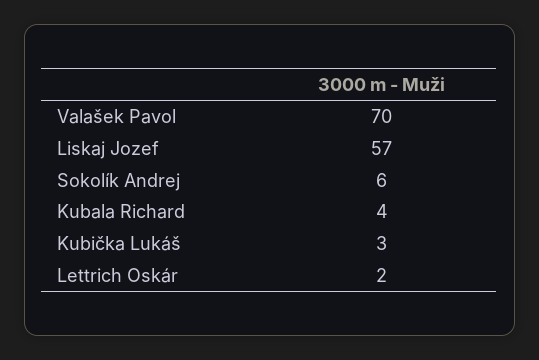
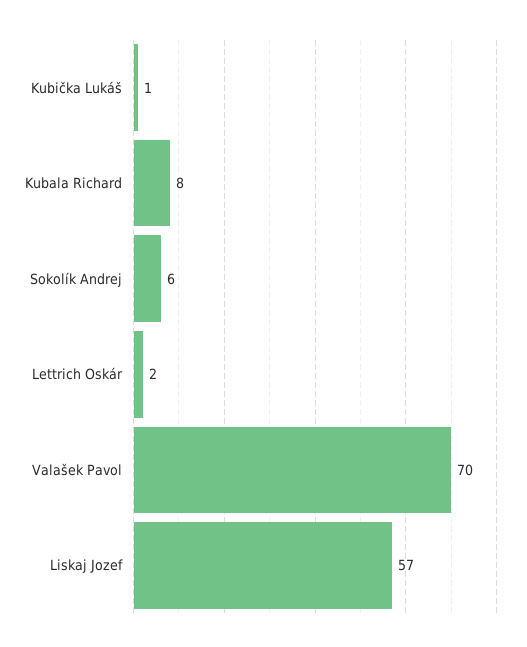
Kubala Richard: 4 -> 8
Kubička Lukáš: 3 -> 1

